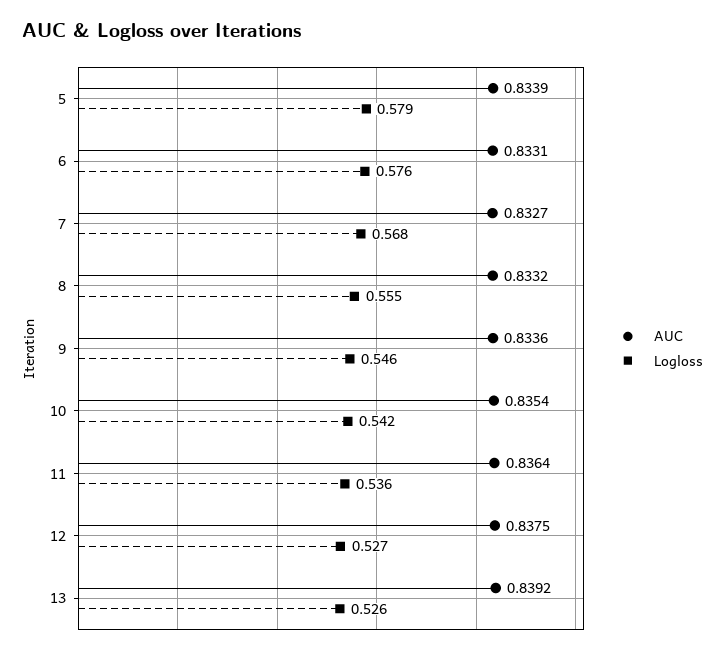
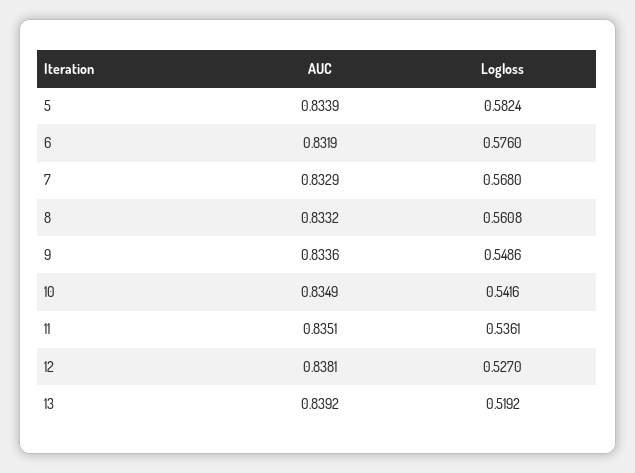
Logloss, 5: 0.579 -> 0.5824
AUC, 6: 0.8331 -> 0.8319
AUC, 7: 0.8327 -> 0.8329
Logloss, 8: 0.555 -> 0.5608
Logloss, 9: 0.546 -> 0.5486
AUC, 10: 0.8354 -> 0.8349
AUC, 11: 0.8364 -> 0.8351
AUC, 12: 0.8375 -> 0.8381
Logloss, 13: 0.526 -> 0.5192

